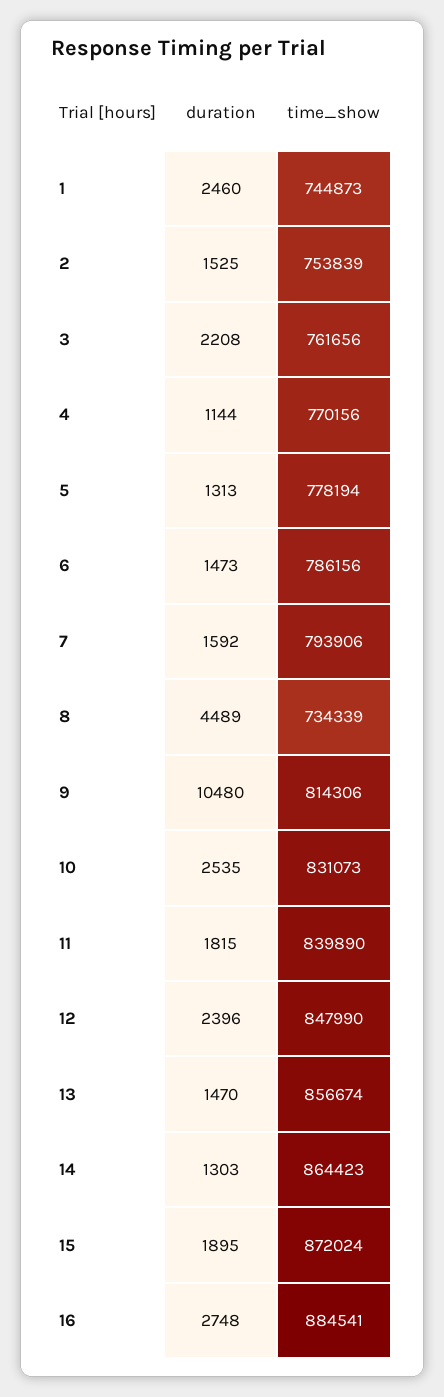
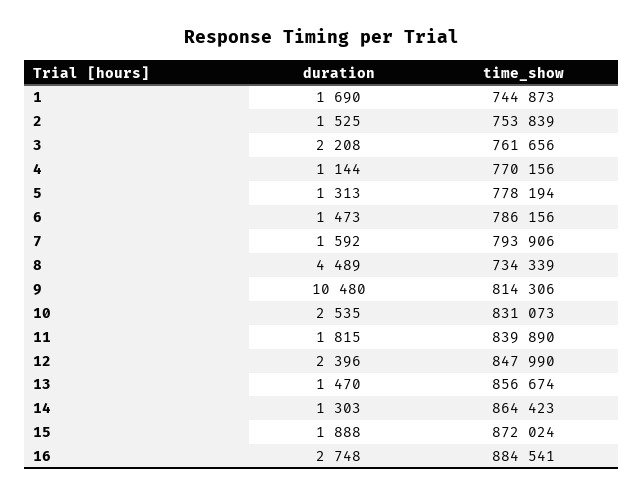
duration, 1: 2460 -> 1690
duration, 15: 1895 -> 1888

